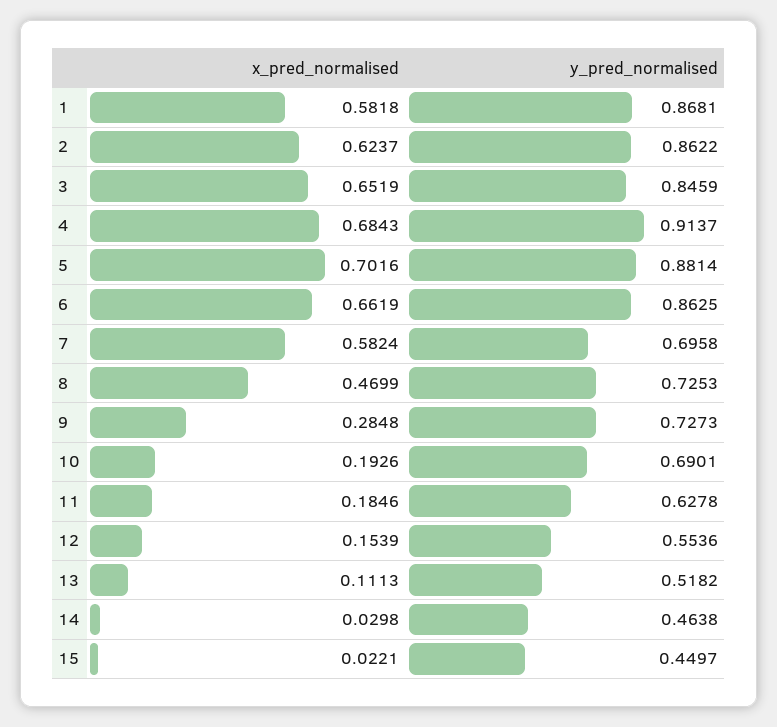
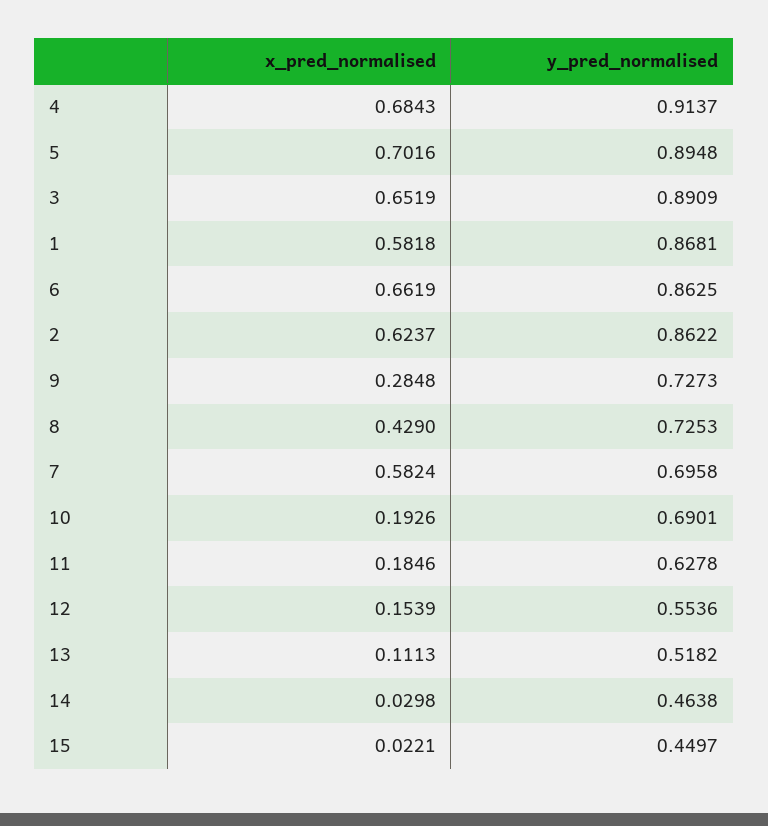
y_pred_normalised, 3: 0.8459 -> 0.8909
y_pred_normalised, 5: 0.8814 -> 0.8948
x_pred_normalised, 8: 0.4699 -> 0.429

